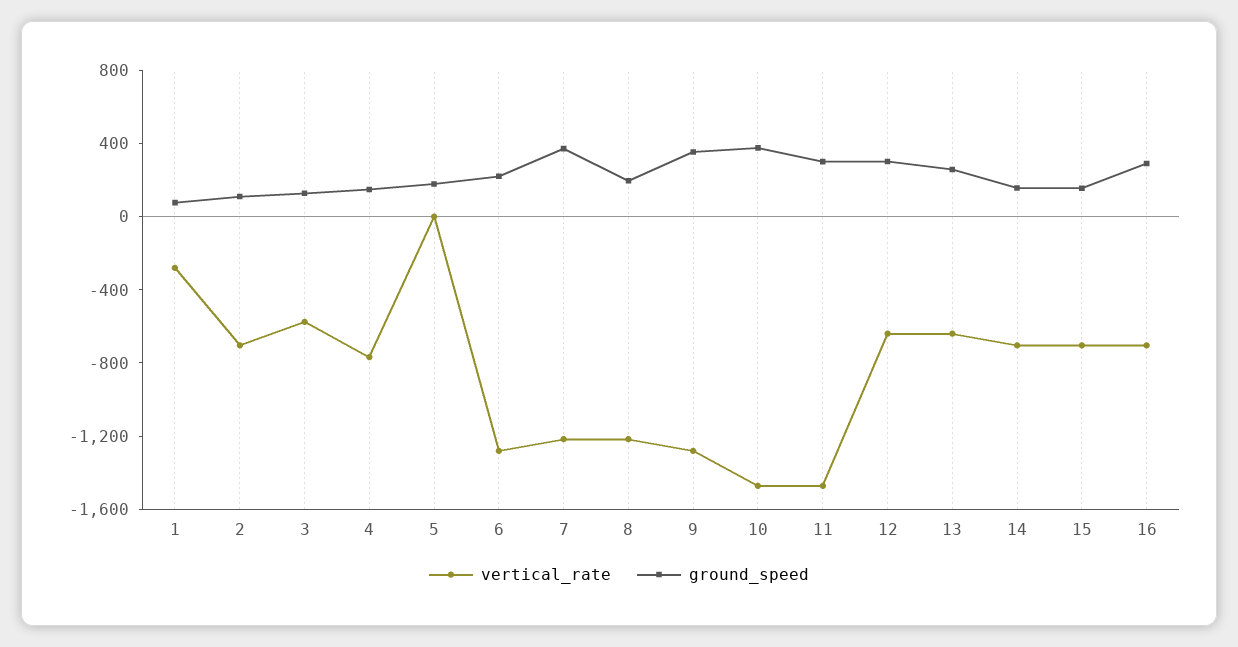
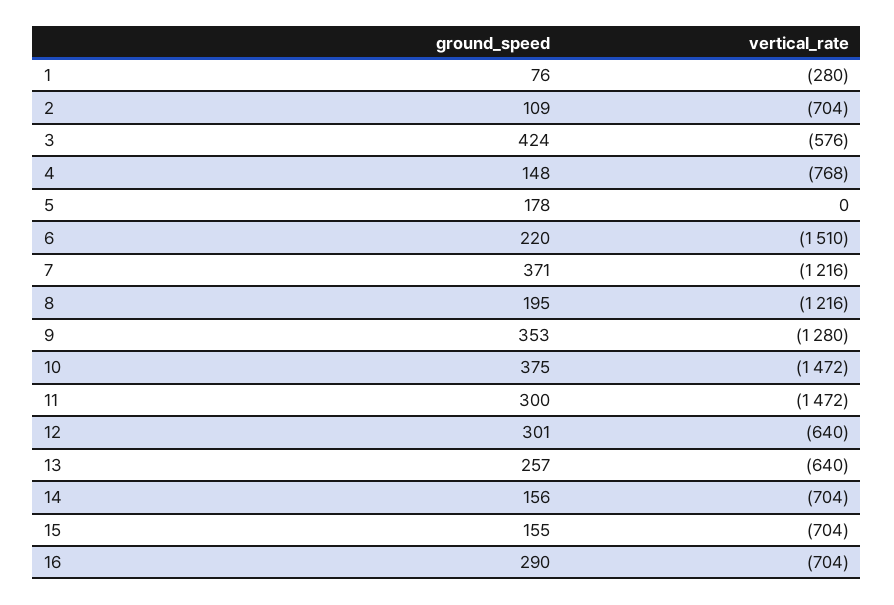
ground_speed, 3: 100 -> 424
vertical_rate, 6: -1300 -> -1510

